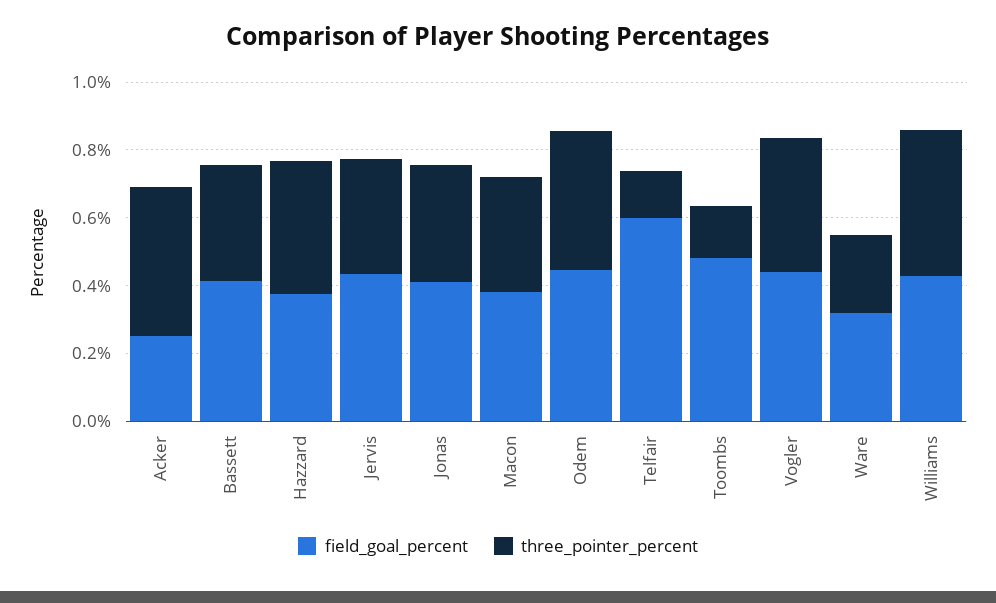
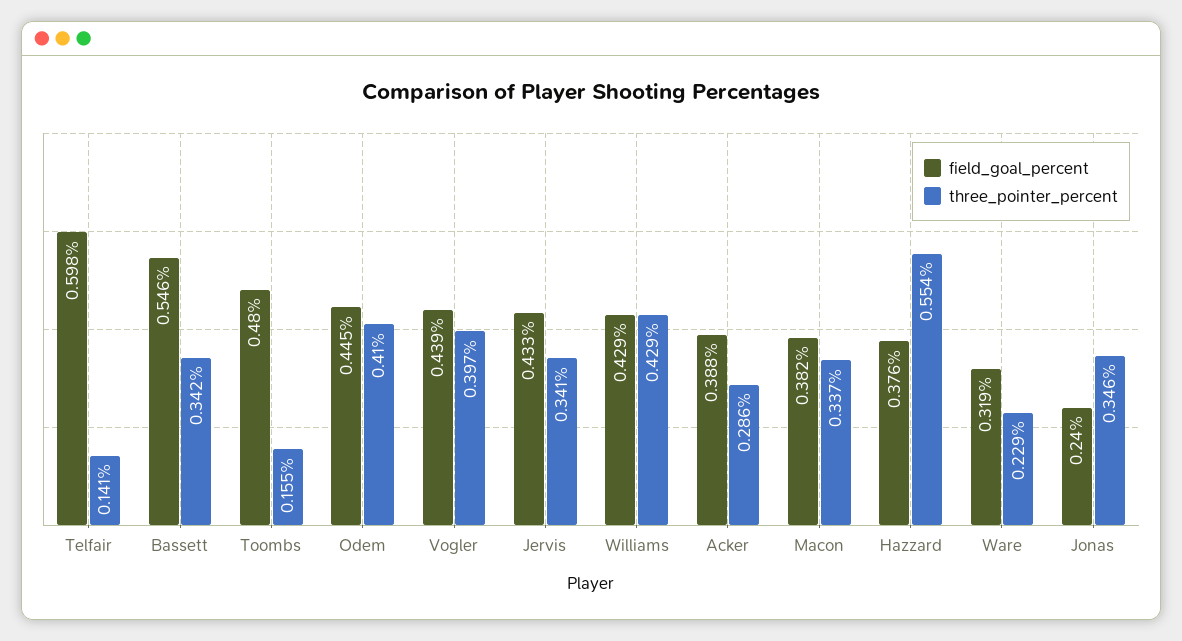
field_goal_percent, Acker: 0.25 -> 0.388
three_pointer_percent, Acker: 0.45 -> 0.286
field_goal_percent, Bassett: 0.4 -> 0.546
three_pointer_percent, Hazzard: 0.4 -> 0.554
field_goal_percent, Jonas: 0.4 -> 0.24

